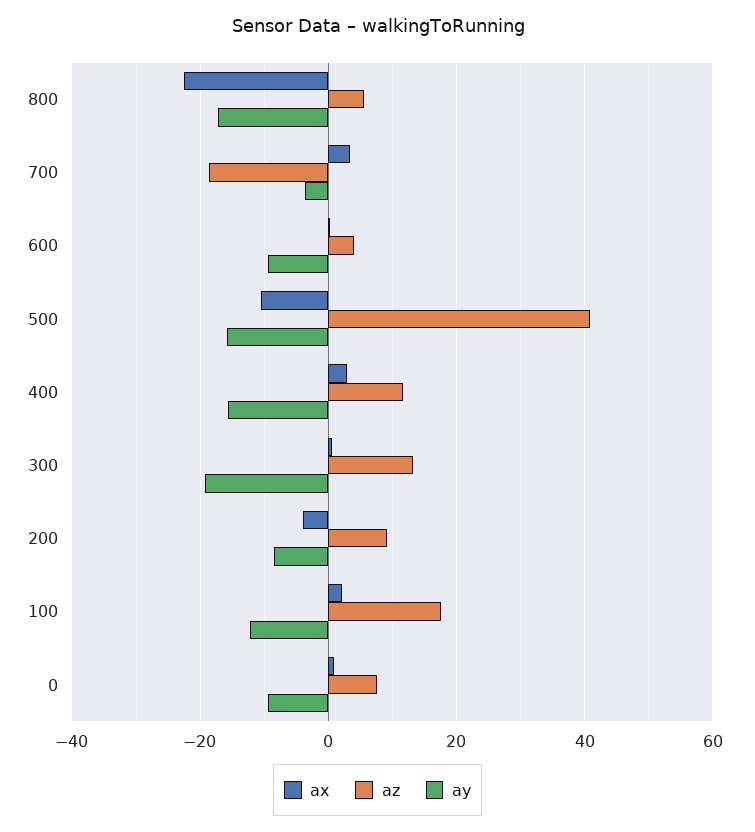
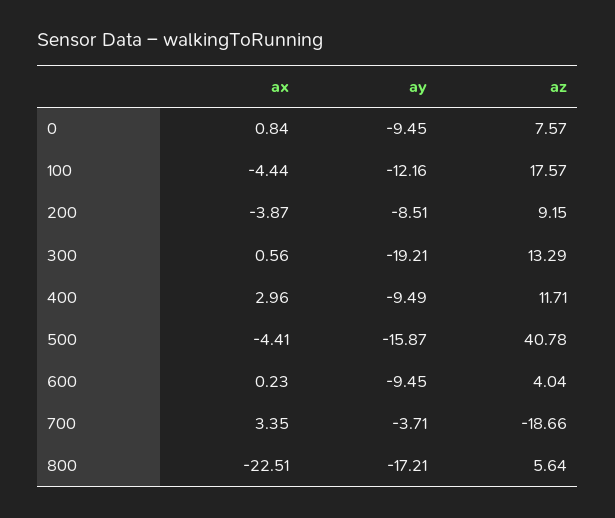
ax, 500: -10 -> -4.41
ay, 400: -16 -> -9.49
ax, 100: 2 -> -4.44

